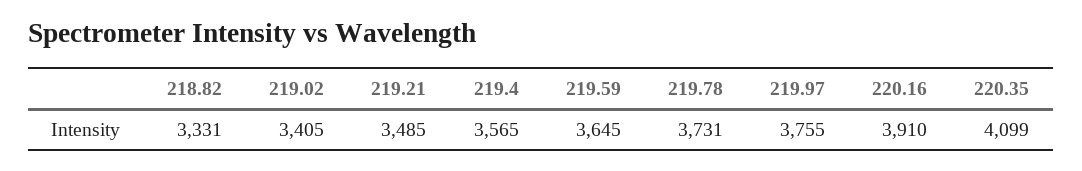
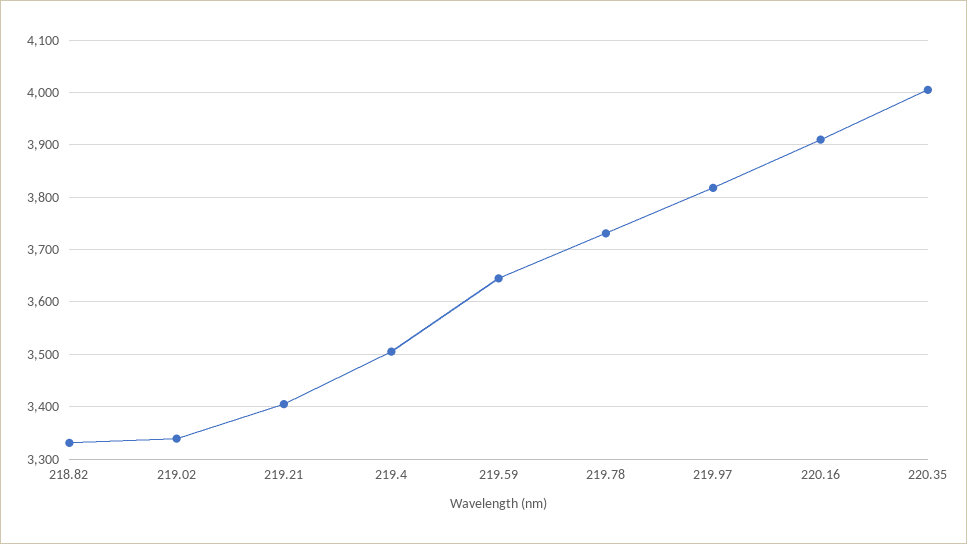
219.02: 3405 -> 3340
219.21: 3485 -> 3400
219.4: 3565 -> 3500
219.97: 3755 -> 3820
220.35: 4099 -> 4000

